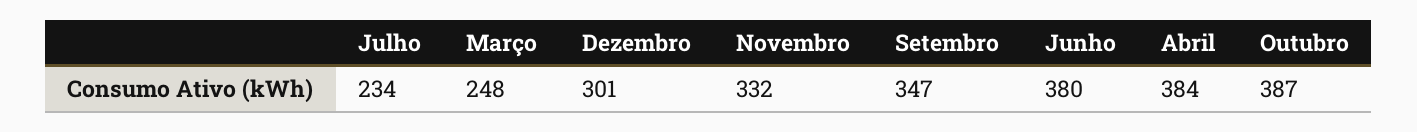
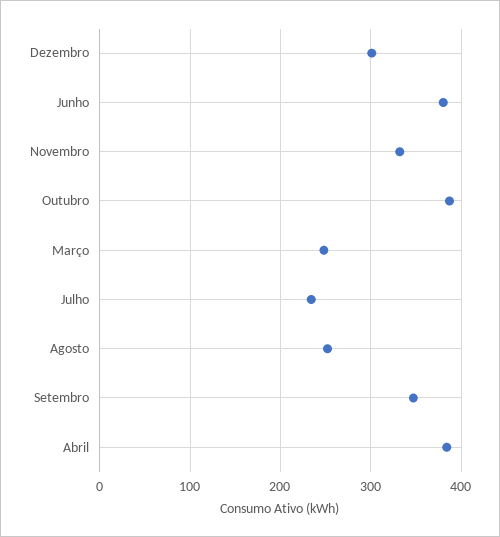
Agosto: none -> 250

